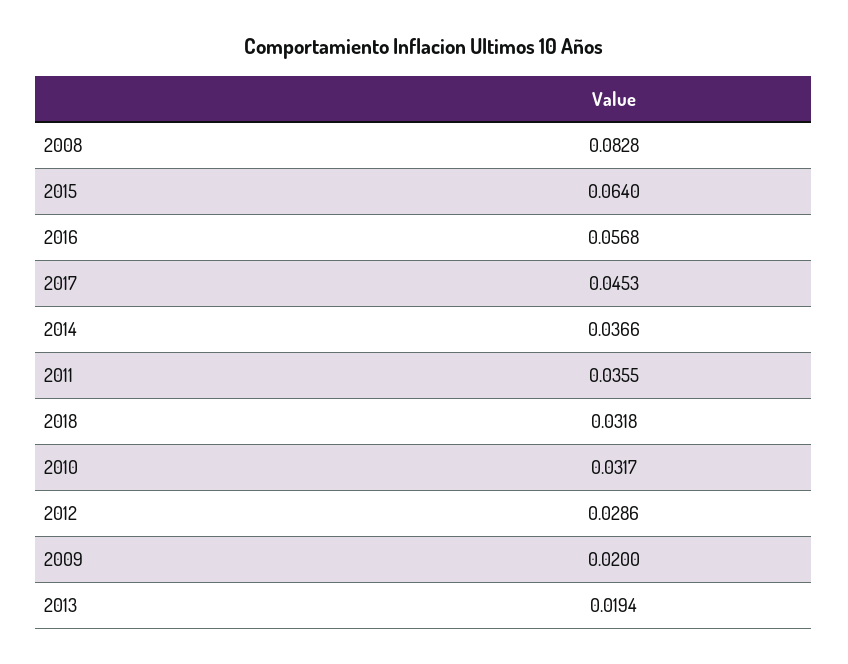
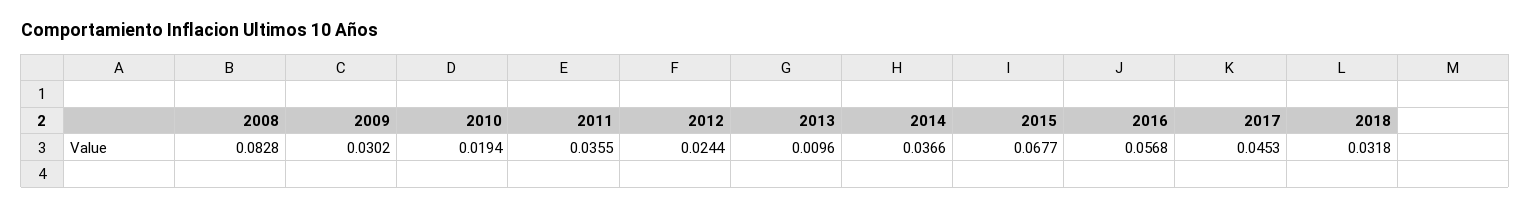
2015: 0.064 -> 0.0677
2010: 0.0317 -> 0.0194
2012: 0.0286 -> 0.0244
2009: 0.02 -> 0.0302
2013: 0.0194 -> 0.0096

